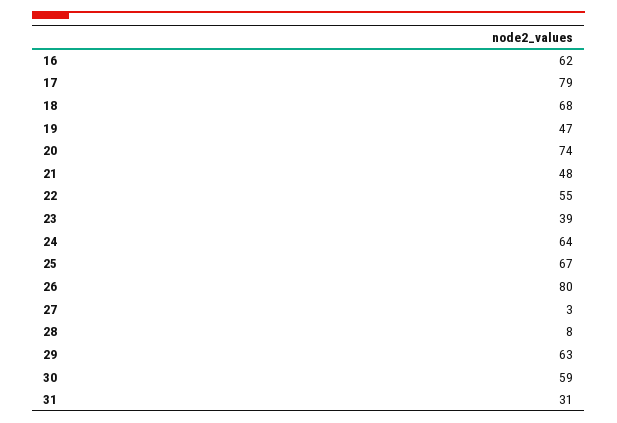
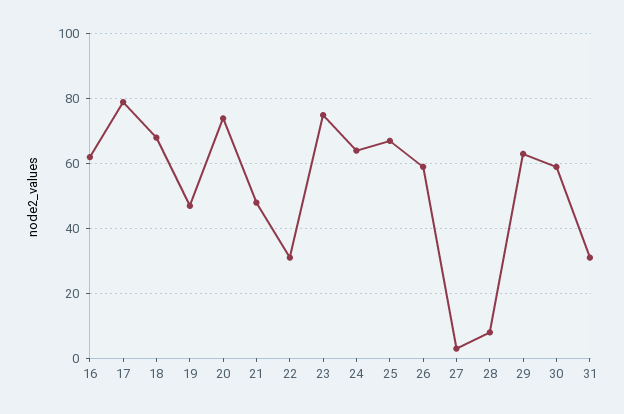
22: 55 -> 30
23: 39 -> 75
26: 80 -> 60

